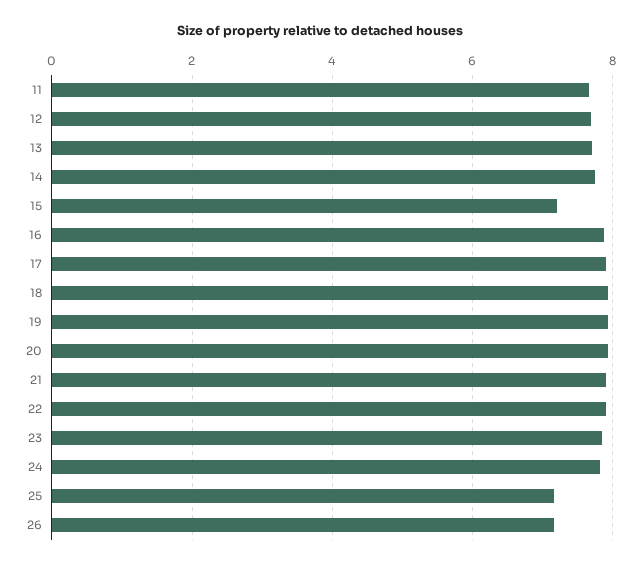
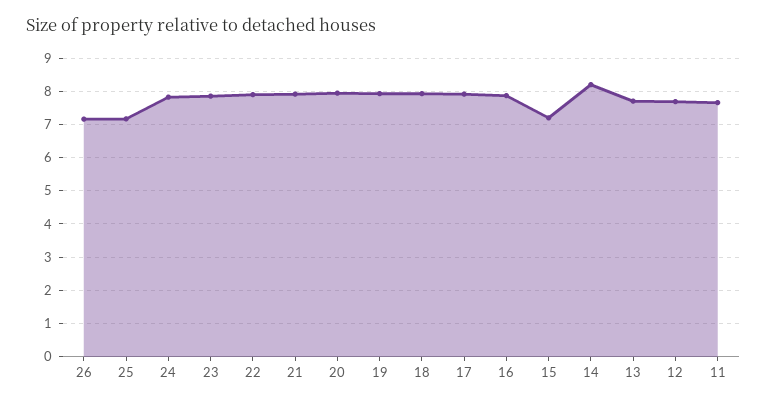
14: 7.8 -> 8.2

